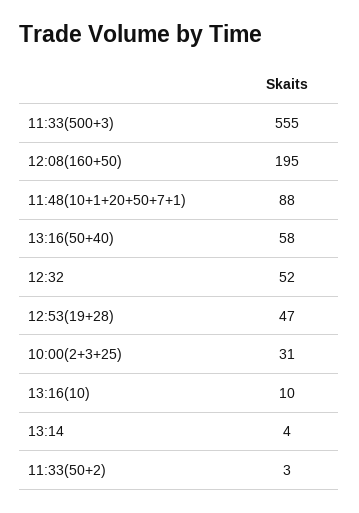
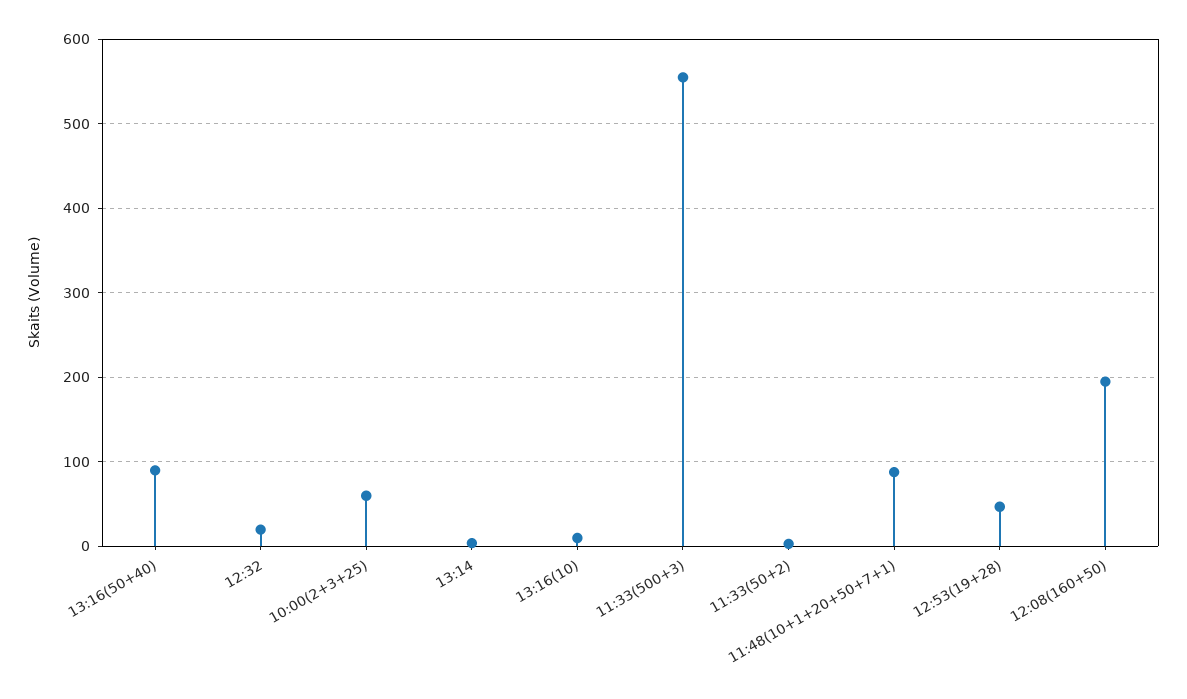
13:16(50+40): 58 -> 90
12:32: 52 -> 20
10:00(2+3+25): 31 -> 60

